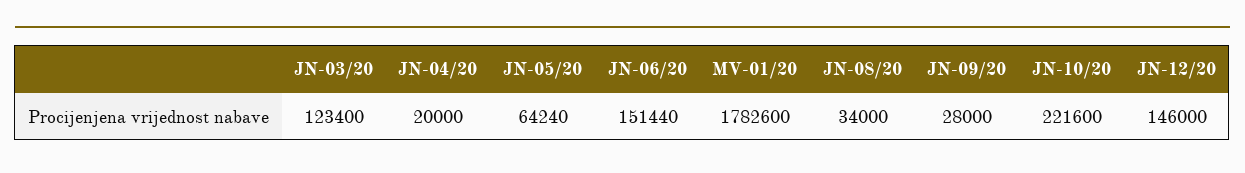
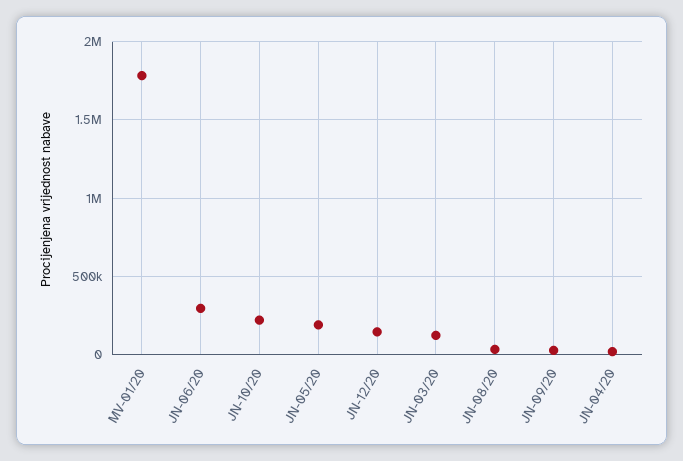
JN-05/20: 64240 -> 200000
JN-06/20: 151440 -> 300000

